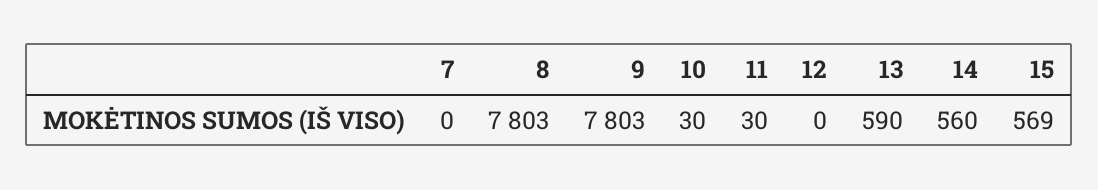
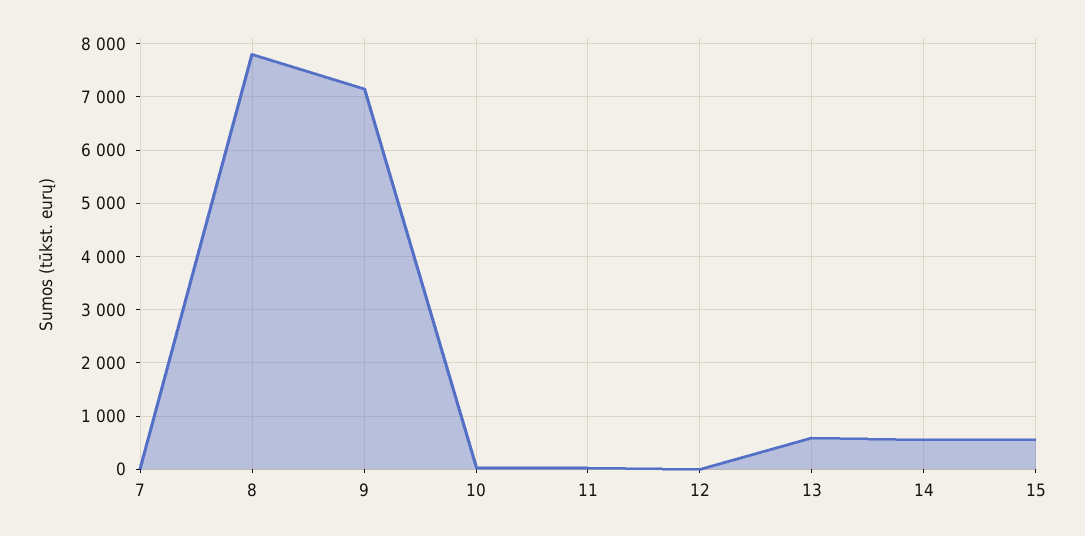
9: 7803 -> 7200

